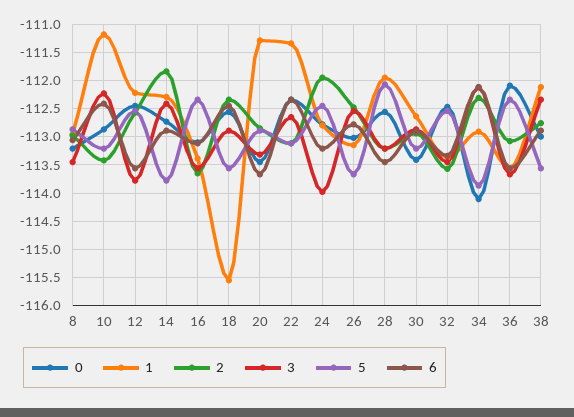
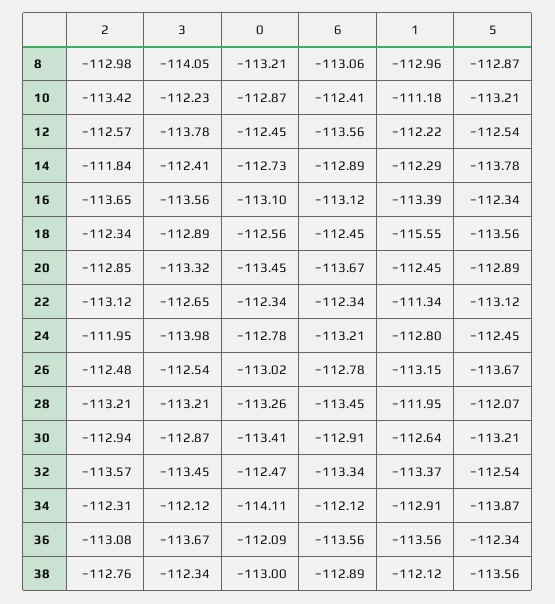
3, 8: -113.5 -> -114.05
1, 20: -111.25 -> -112.45
0, 28: -112.5 -> -113.26

